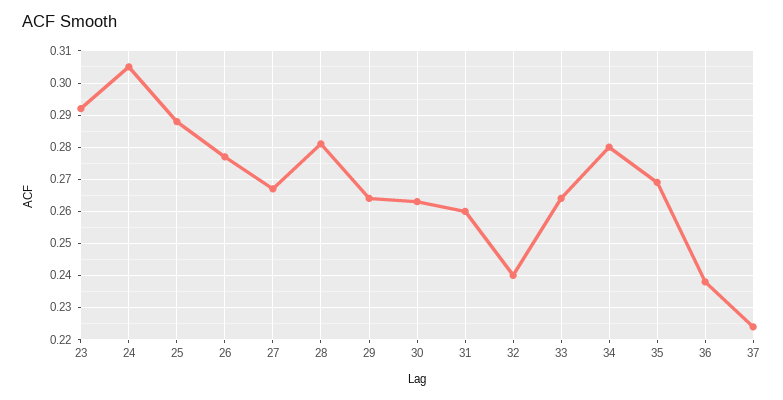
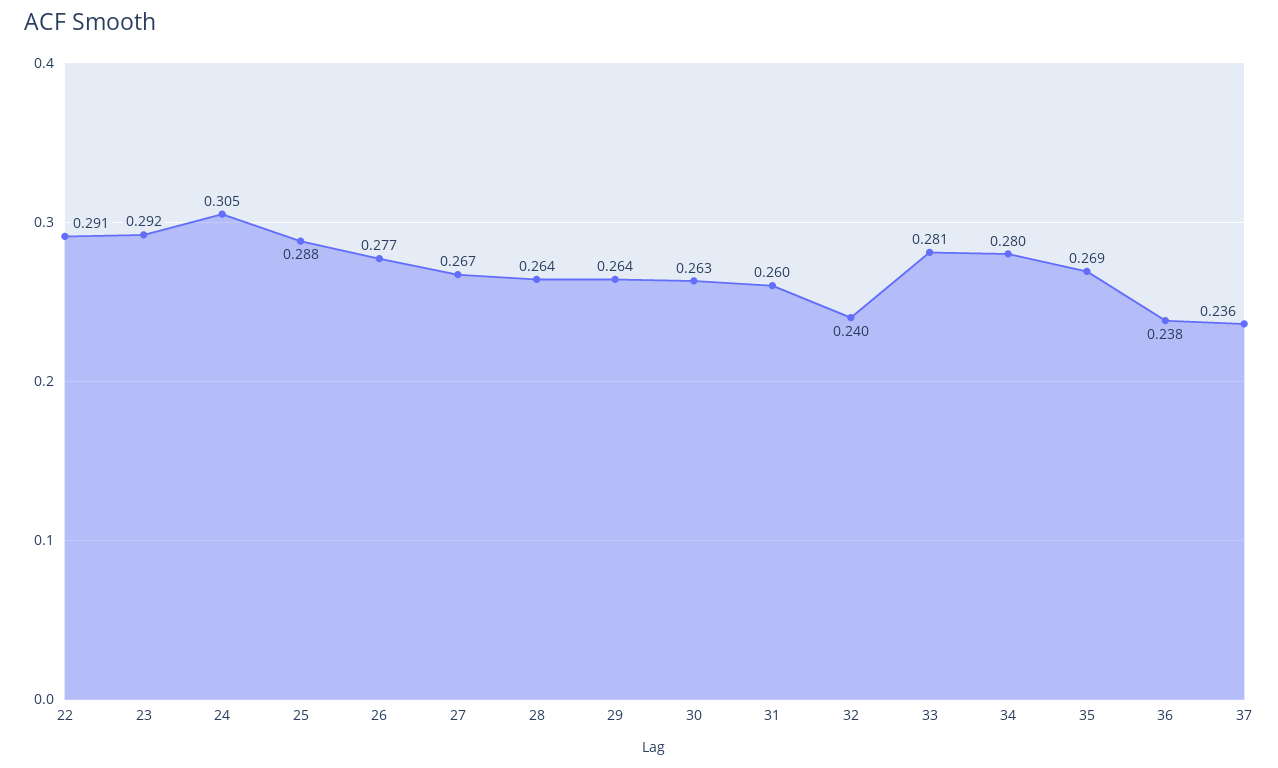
28: 0.28 -> 0.264
33: 0.265 -> 0.281
37: 0.225 -> 0.236
22: none -> 0.291

